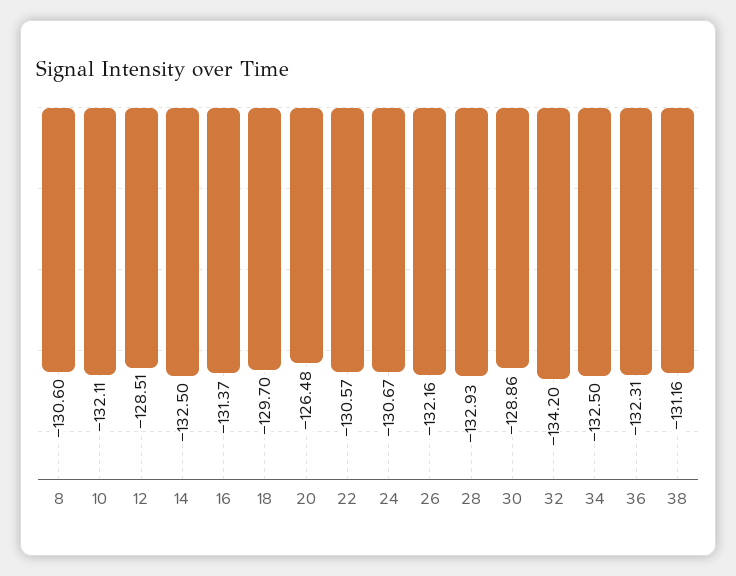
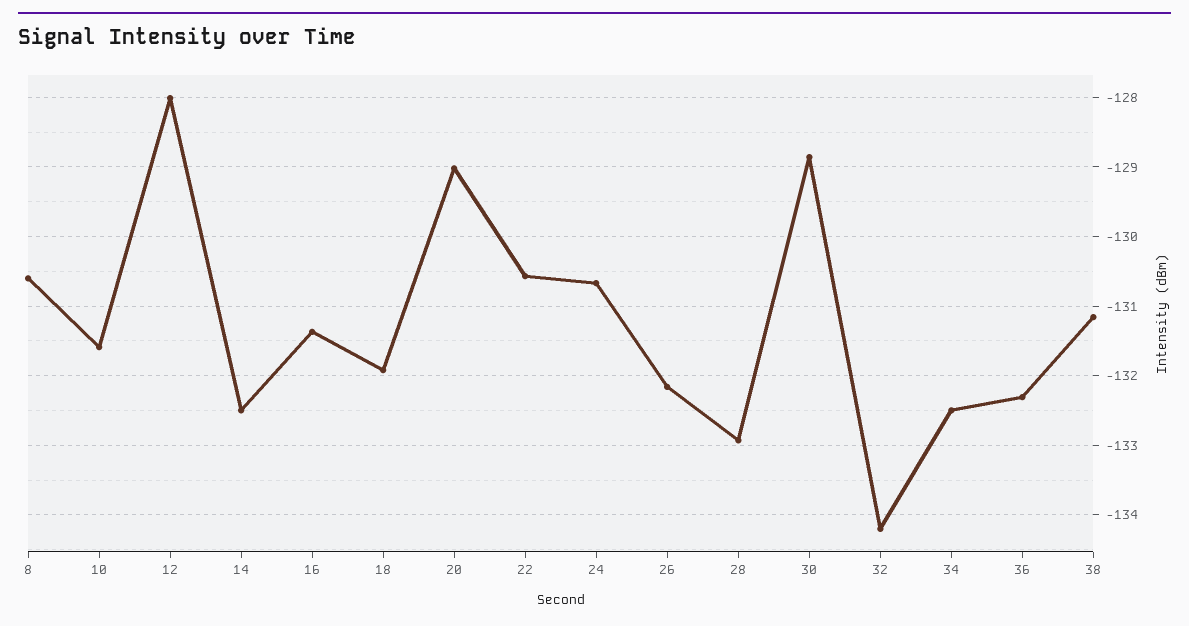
10: -132.11 -> -131.6
12: -128.51 -> -128
18: -129.7 -> -131.9
20: -126.48 -> -129

